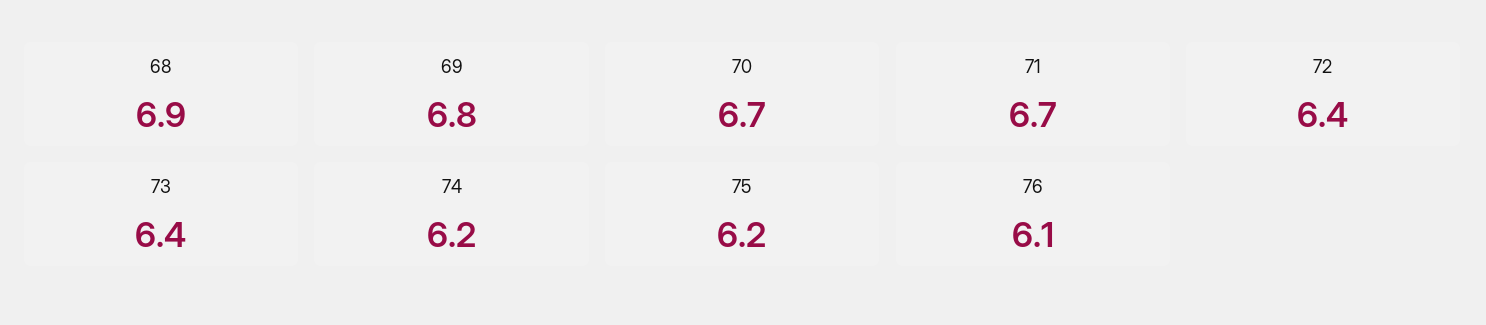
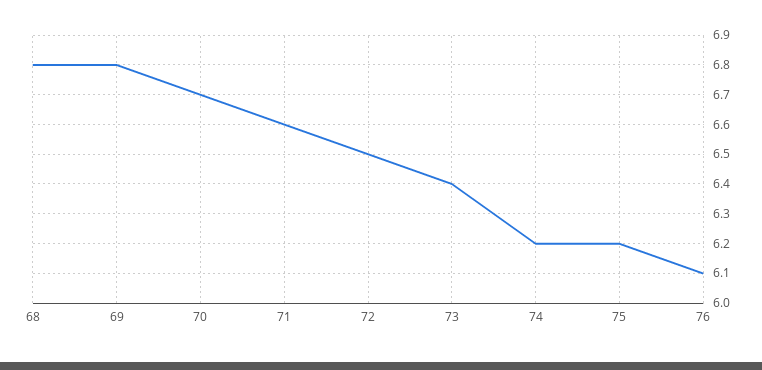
68: 6.9 -> 6.8
71: 6.7 -> 6.6
72: 6.4 -> 6.5

